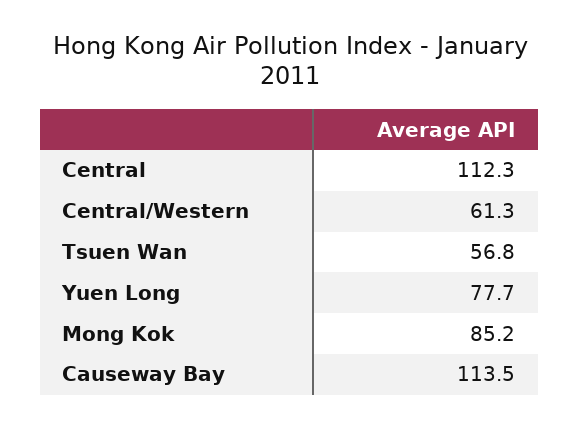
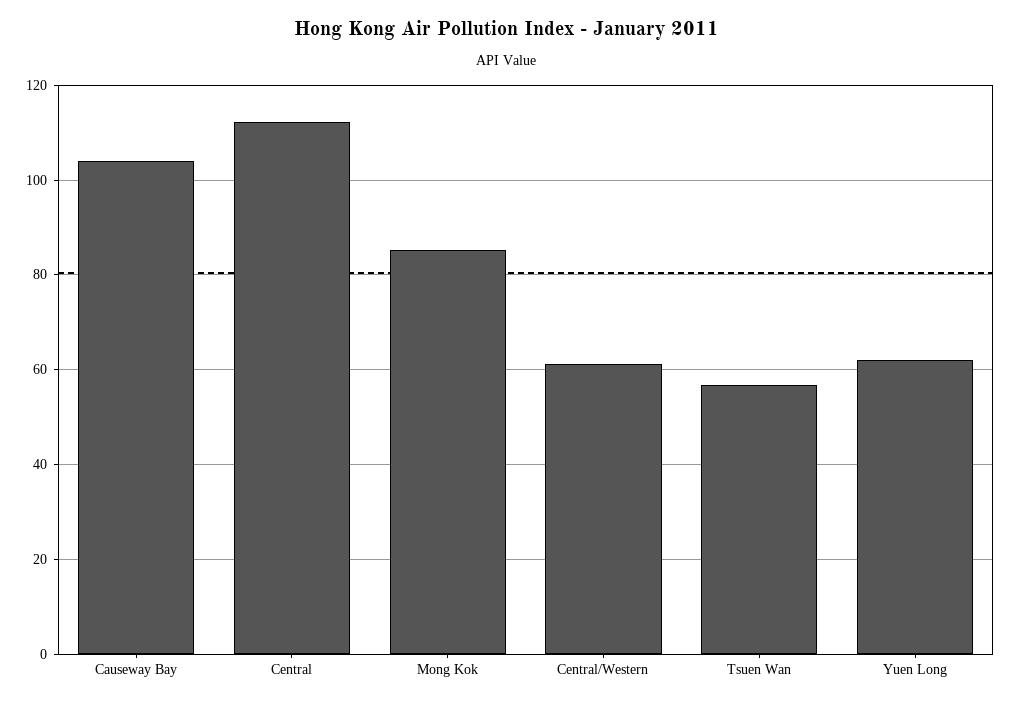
Yuen Long: 77.7 -> 62
Causeway Bay: 113.5 -> 104

